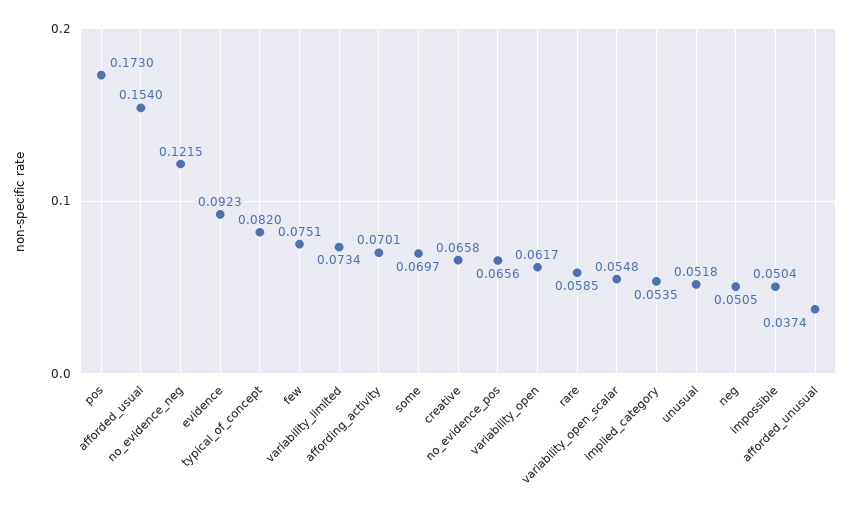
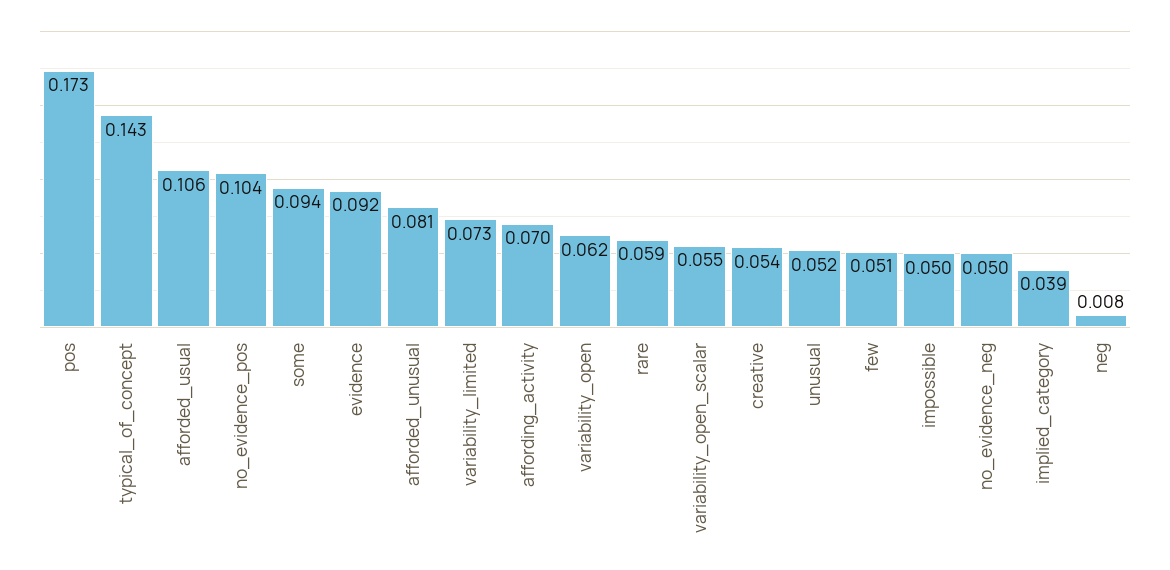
afforded_usual: 0.154 -> 0.106
no_evidence_neg: 0.1215 -> 0.05
typical_of_concept: 0.082 -> 0.143
few: 0.0751 -> 0.051
some: 0.0697 -> 0.094
creative: 0.0658 -> 0.054
no_evidence_pos: 0.0656 -> 0.104
implied_category: 0.0535 -> 0.039
neg: 0.0505 -> 0.008
afforded_unusual: 0.0374 -> 0.081

